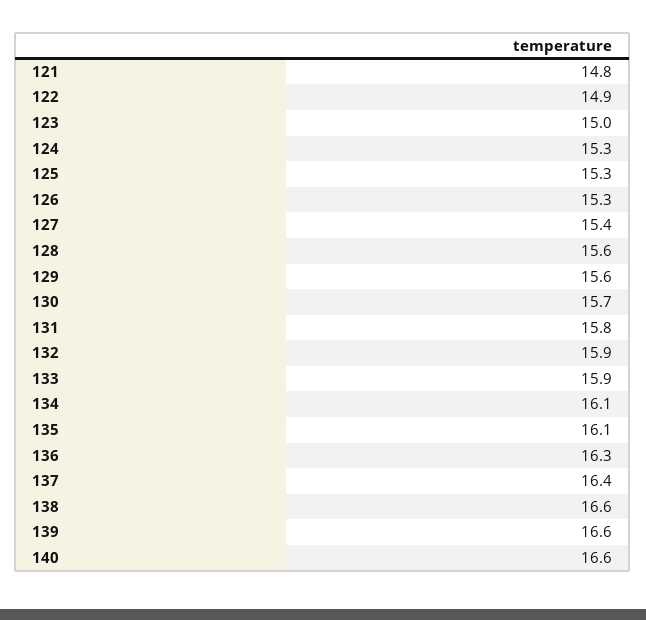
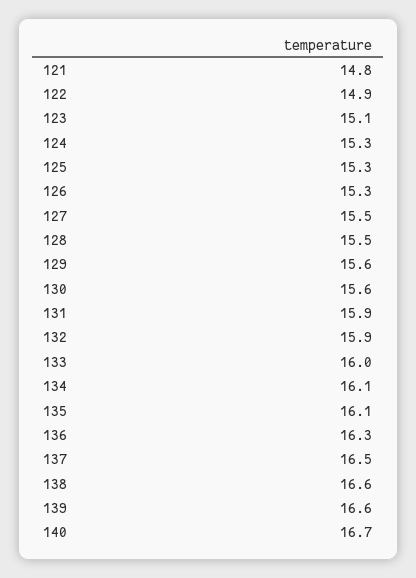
123: 15 -> 15.1
127: 15.4 -> 15.5
128: 15.6 -> 15.5
130: 15.7 -> 15.6
131: 15.8 -> 15.9
133: 15.9 -> 16
137: 16.4 -> 16.5
140: 16.6 -> 16.7

